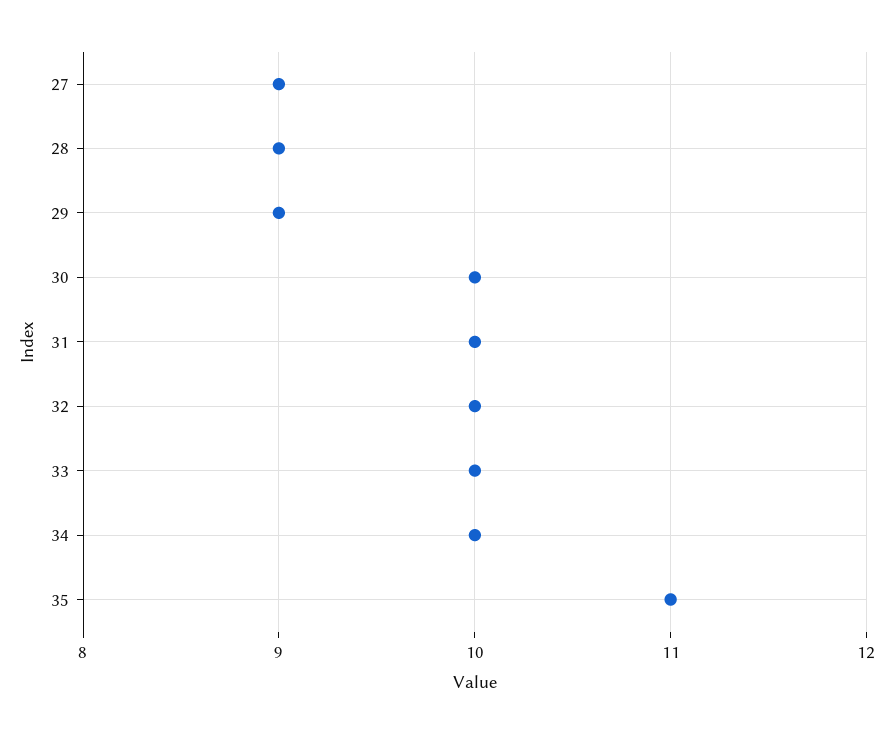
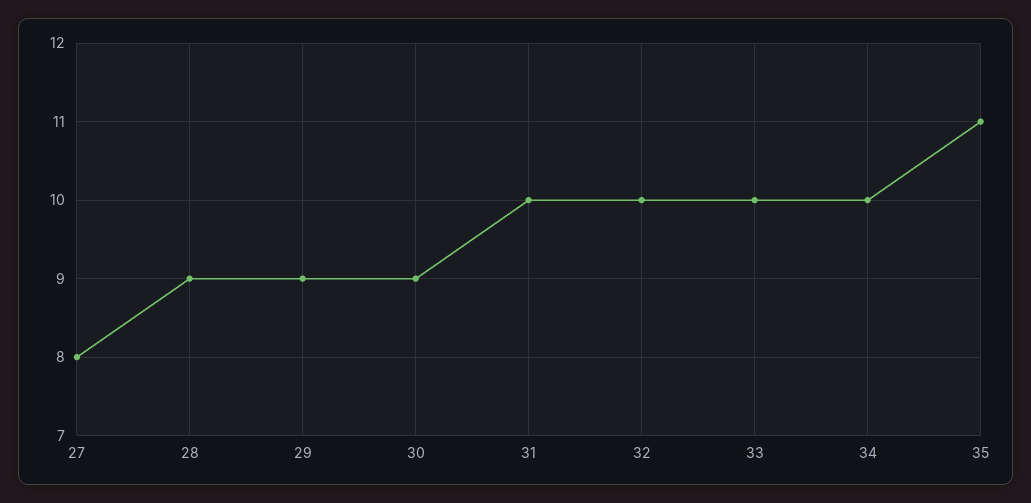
27: 9 -> 8
30: 10 -> 9

